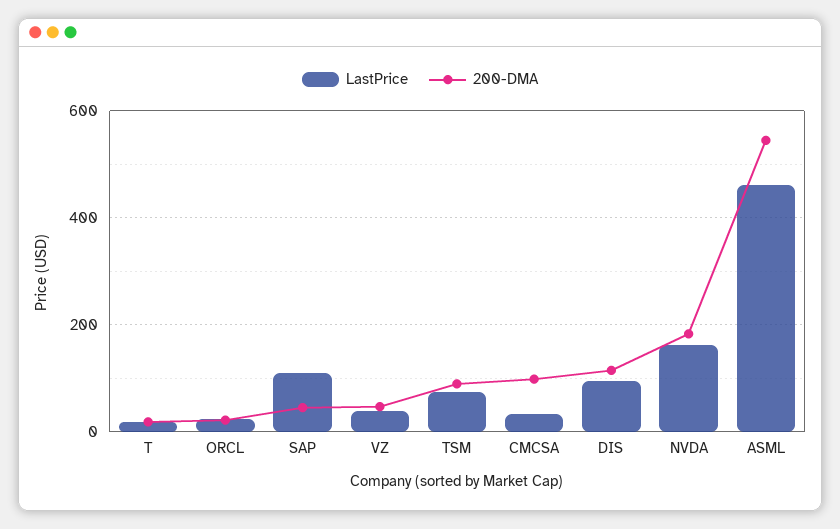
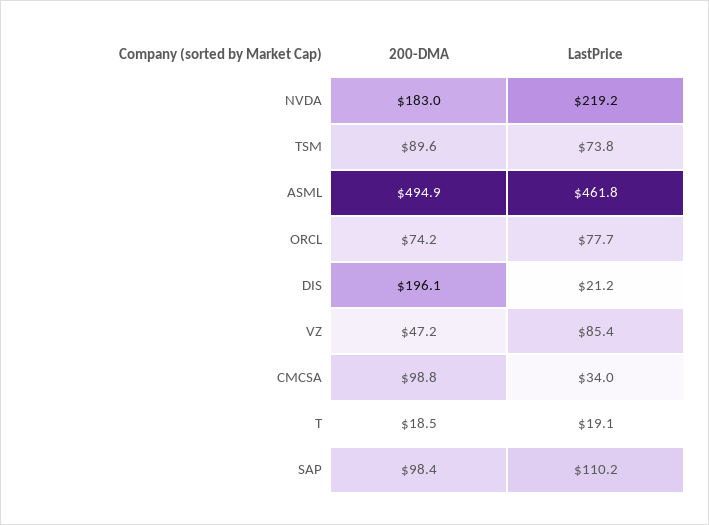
LastPrice, ORCL: 20 -> 77.7
200-DMA, ORCL: 20 -> 74.2
200-DMA, SAP: 40 -> 98.4
LastPrice, VZ: 40 -> 85.4
LastPrice, DIS: 100 -> 21.2
200-DMA, DIS: 120 -> 196.1
LastPrice, NVDA: 160 -> 219.2
200-DMA, ASML: 540 -> 494.9

